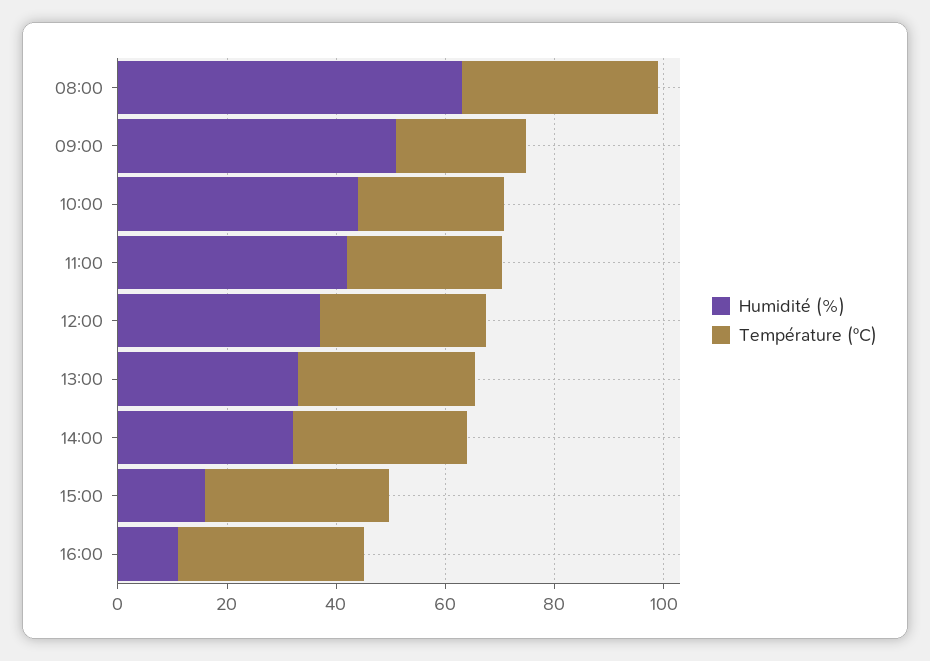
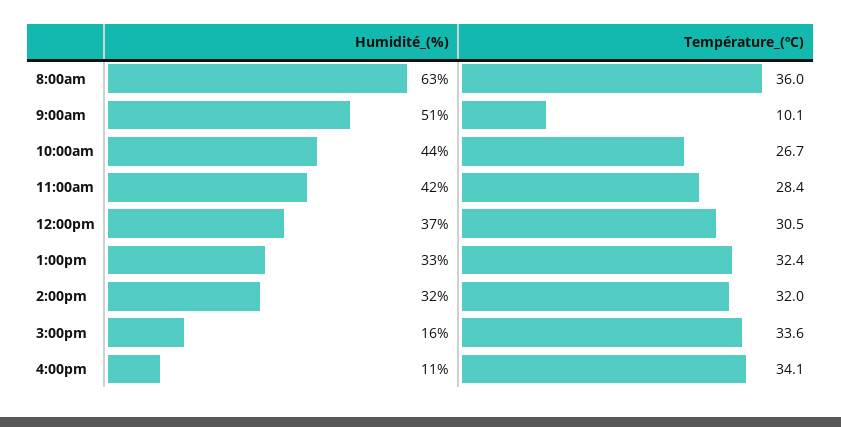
Température (ºC), 09:00: 25 -> 10.1

